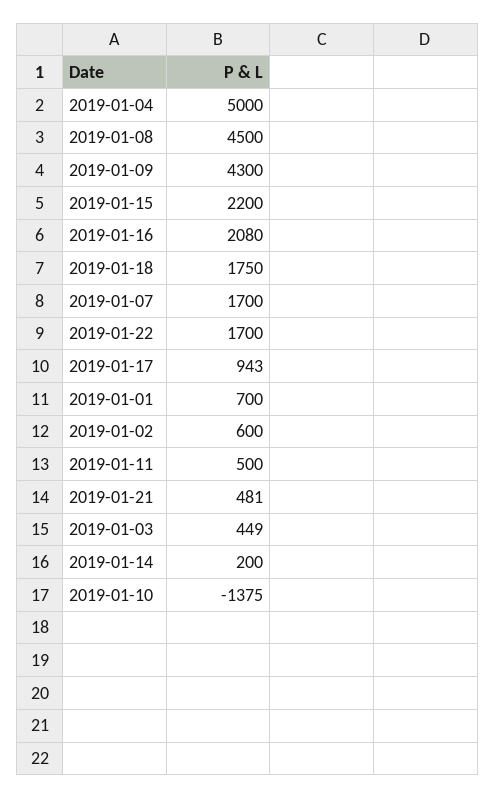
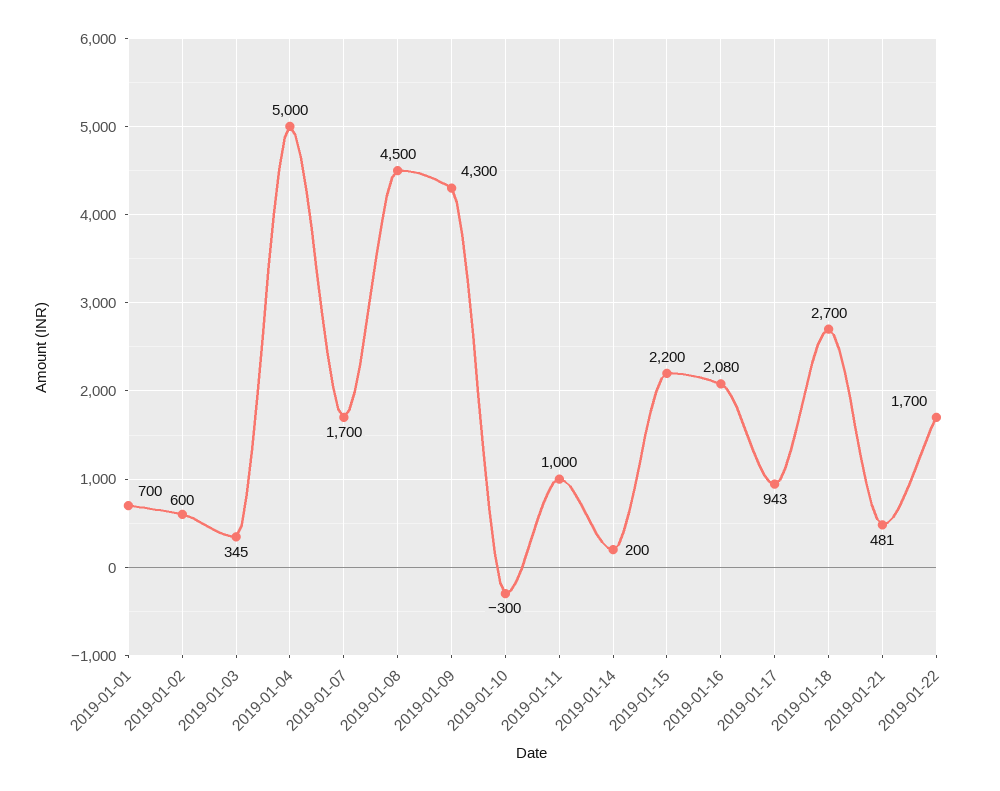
2019-01-18: 1750 -> 2700
2019-01-11: 500 -> 1000
2019-01-03: 449 -> 345
2019-01-10: -1375 -> -300

